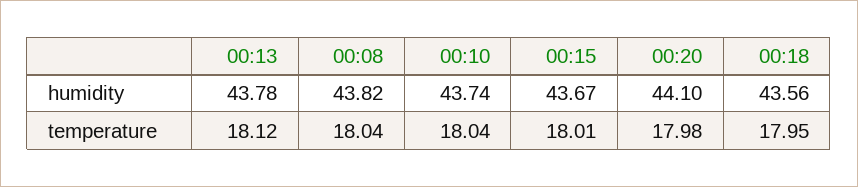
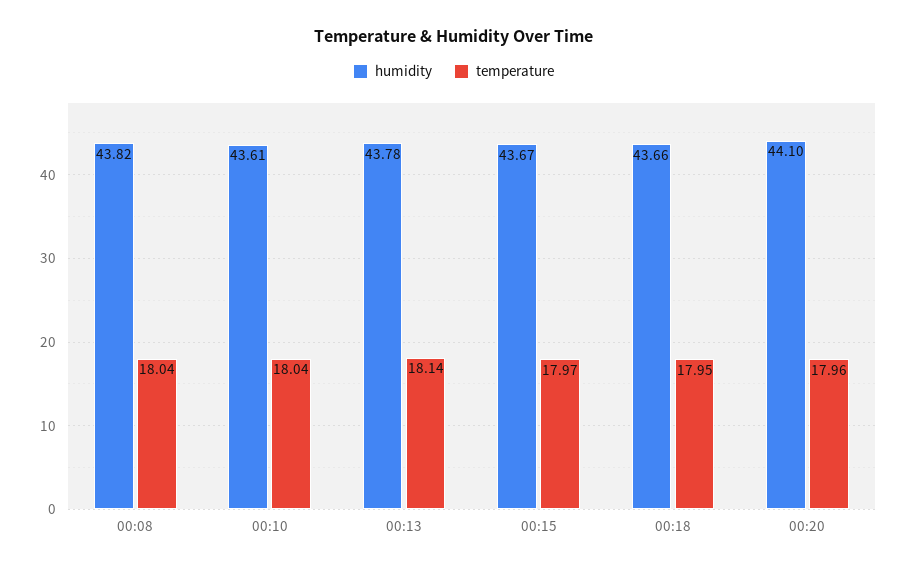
humidity, 00:10: 43.74 -> 43.61
humidity, 00:18: 43.56 -> 43.66
temperature, 00:13: 18.12 -> 18.14
temperature, 00:15: 18.01 -> 17.97
temperature, 00:20: 17.98 -> 17.96

